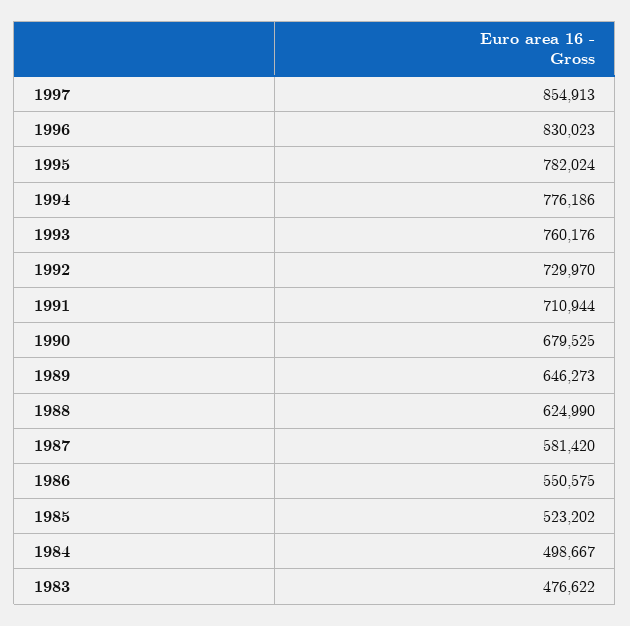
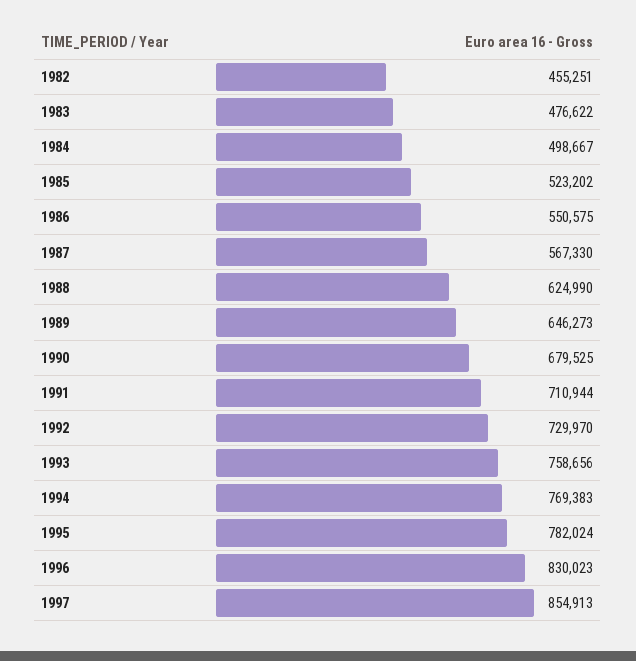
1994: 776186 -> 769383
1993: 760176 -> 758656
1987: 581420 -> 567330
1982: none -> 455251

